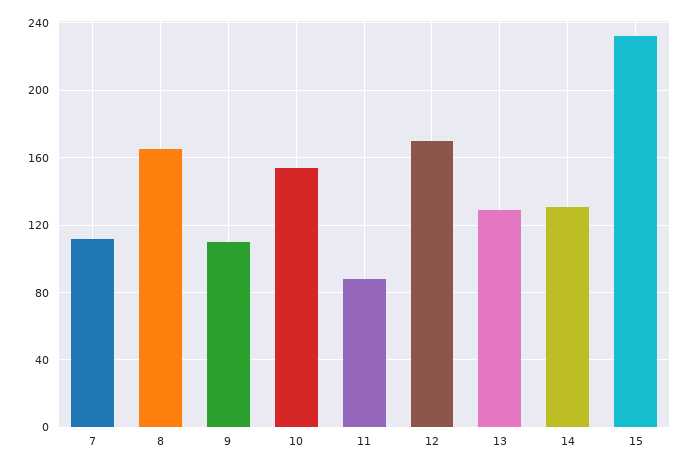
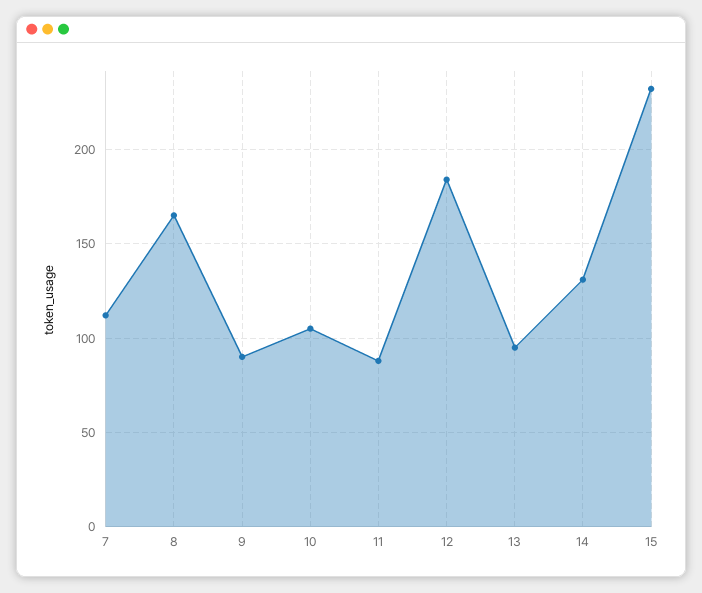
9: 110 -> 90
10: 155 -> 105
12: 170 -> 185
13: 130 -> 95

